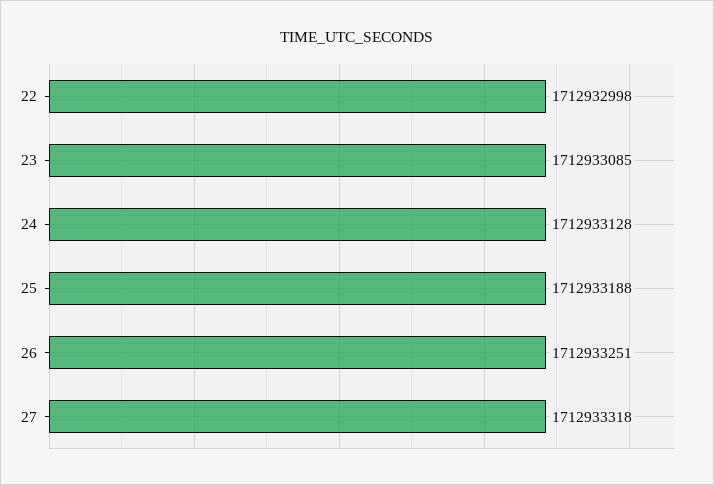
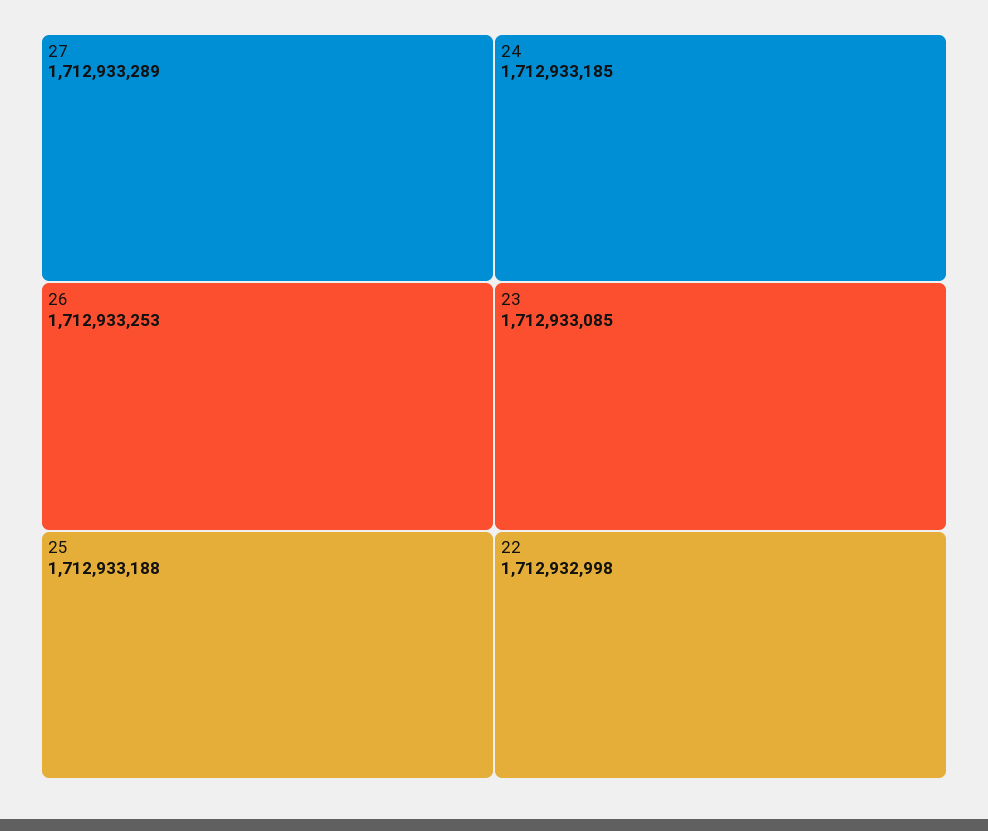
24: 1712933128 -> 1712933185
26: 1712933251 -> 1712933253
27: 1712933318 -> 1712933289

